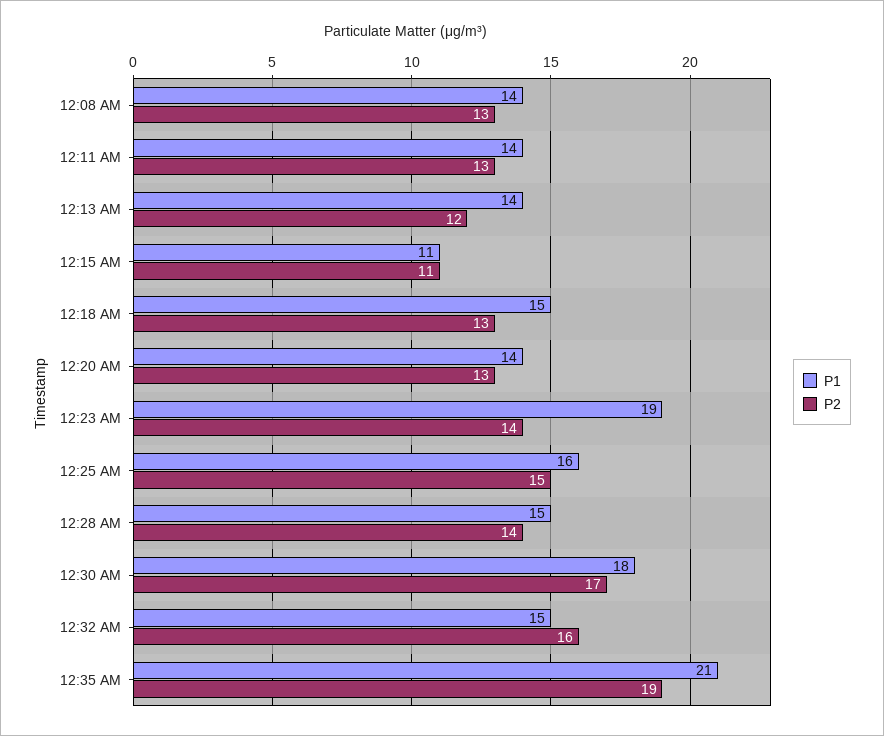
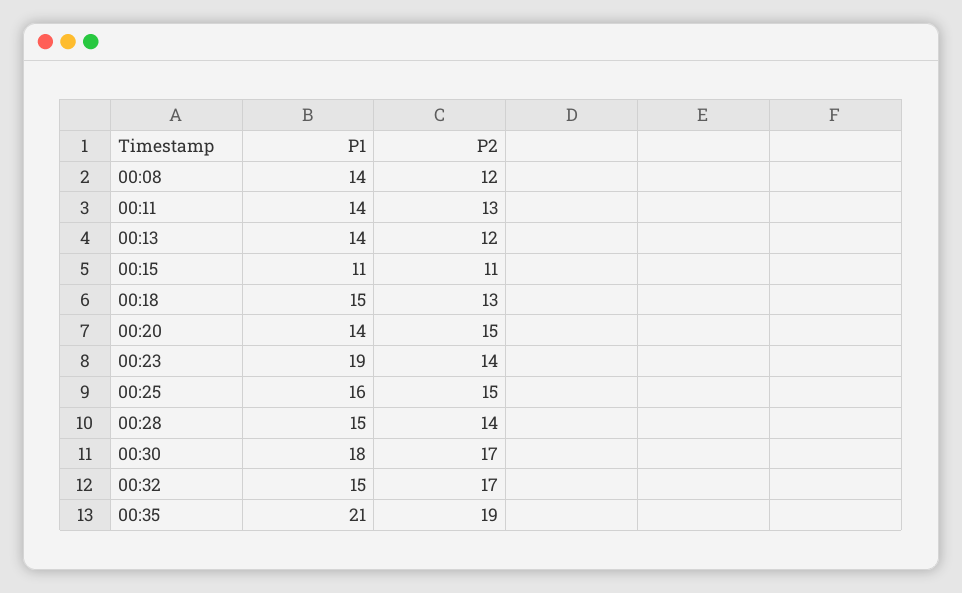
P2, 12:08 AM: 13 -> 12
P2, 12:20 AM: 13 -> 15
P2, 12:32 AM: 16 -> 17

